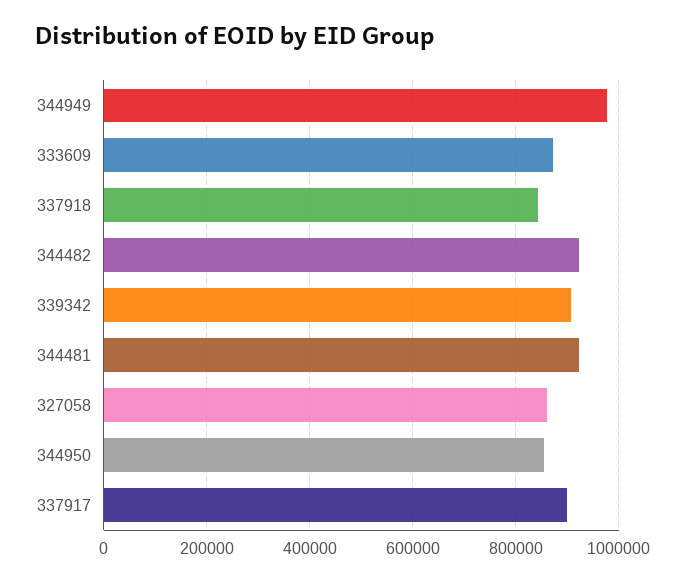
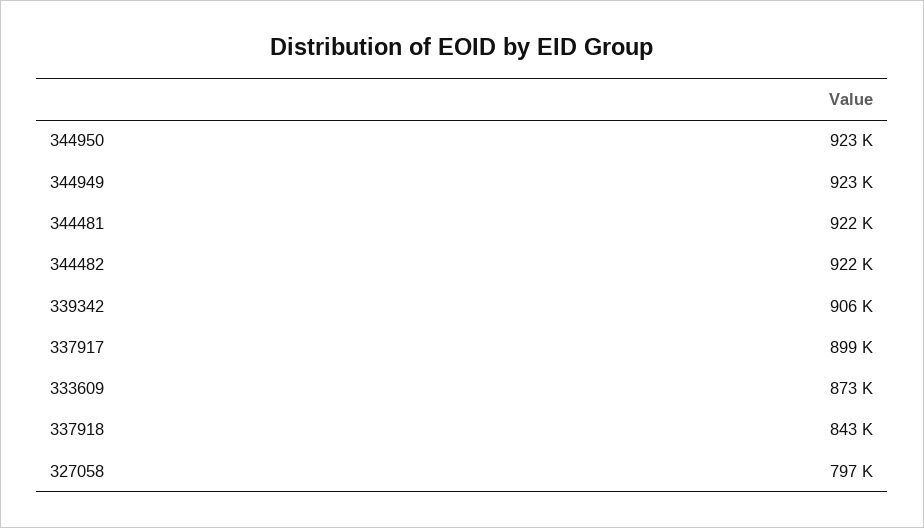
344949: 980000 -> 923000
327058: 860000 -> 797000
344950: 860000 -> 923000

